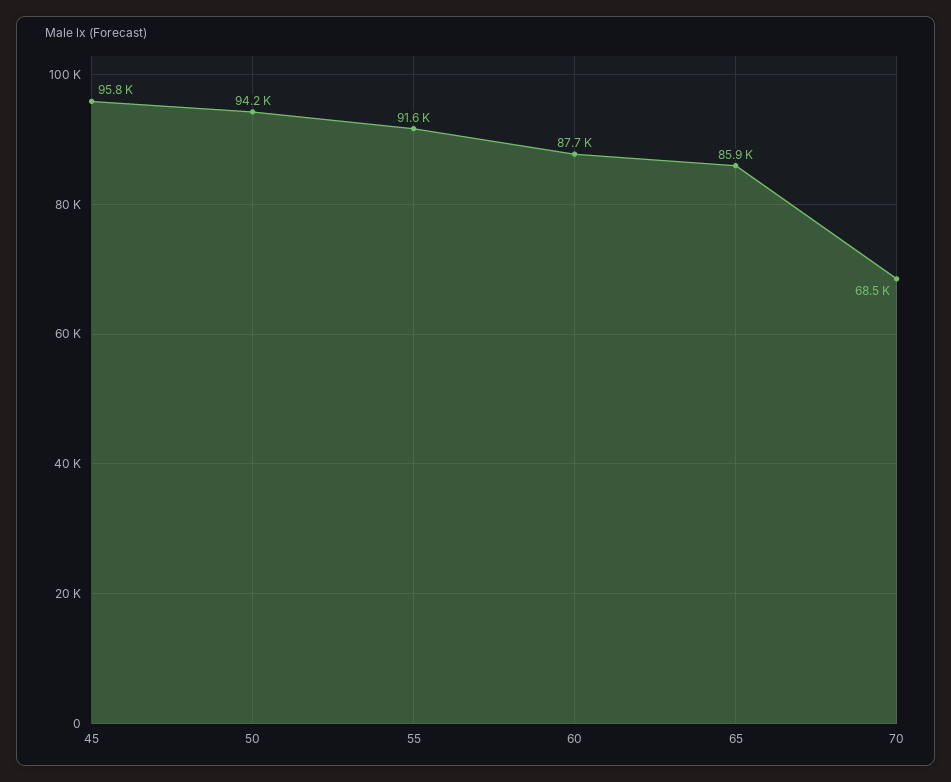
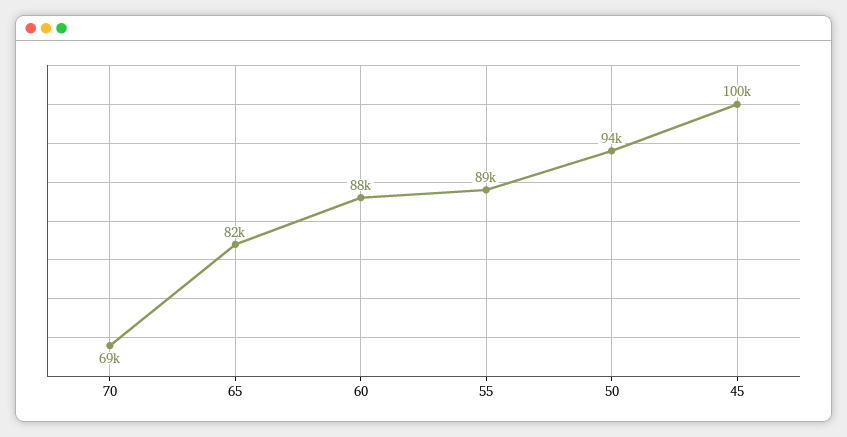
45: 95800 -> 100000
55: 91600 -> 89000
65: 85900 -> 82000

